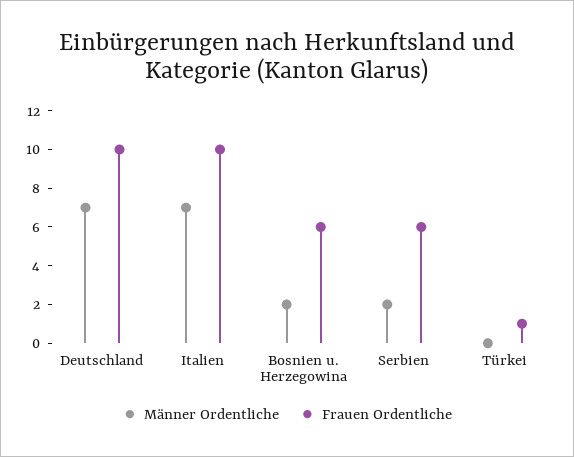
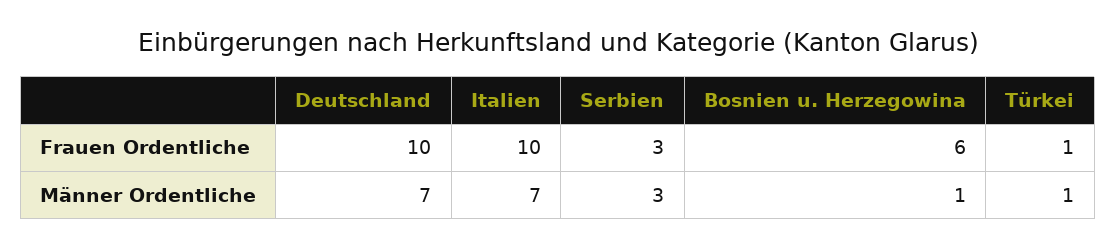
Männer Ordentliche, Bosnien u. Herzegowina: 2 -> 1
Männer Ordentliche, Serbien: 2 -> 3
Frauen Ordentliche, Serbien: 6 -> 3
Männer Ordentliche, Türkei: 0 -> 1

